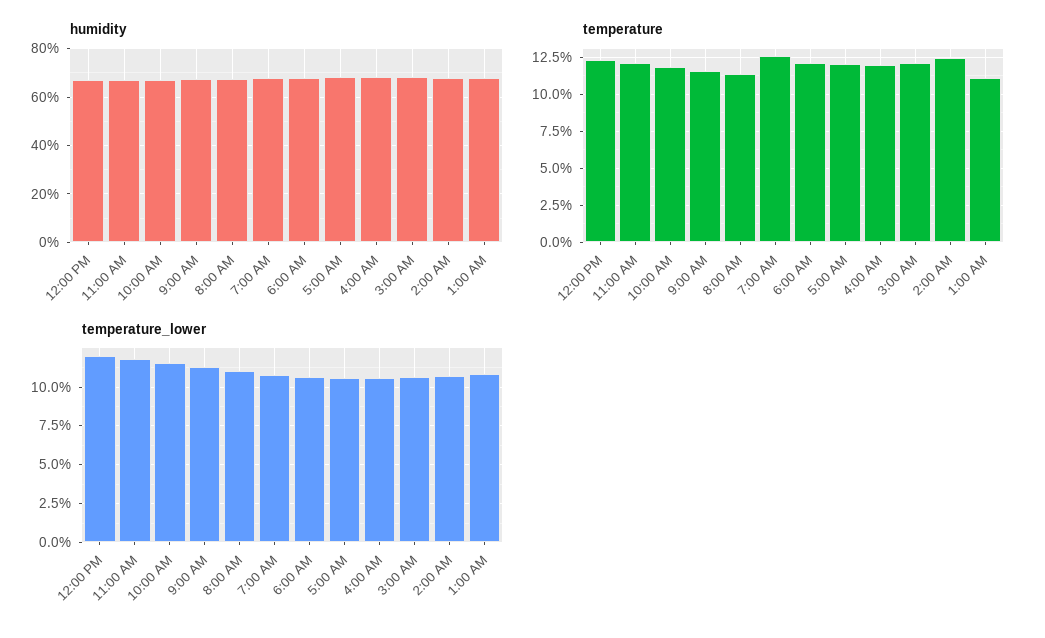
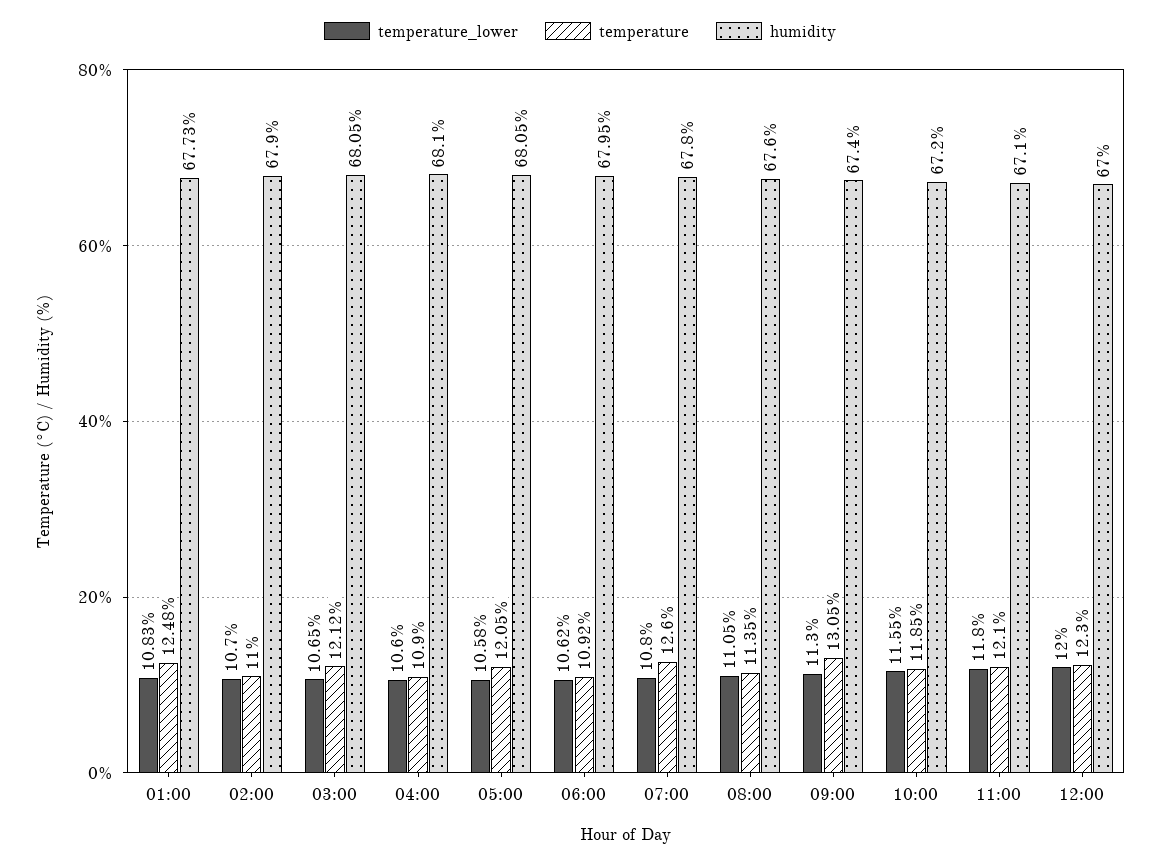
temperature, 9:00 AM: 11.5 -> 13.05
temperature, 6:00 AM: 12 -> 10.92
temperature, 4:00 AM: 12 -> 10.9
temperature, 2:00 AM: 12.5 -> 11
temperature, 1:00 AM: 11 -> 12.48

